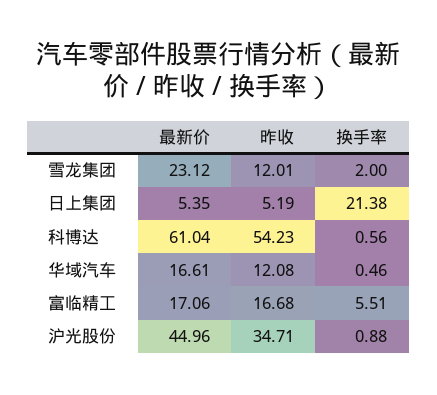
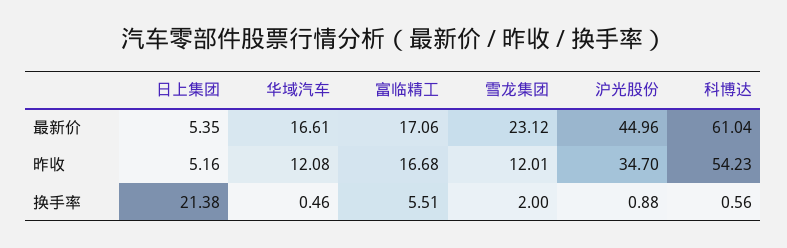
昨收, 日上集团: 5.19 -> 5.16
昨收, 沪光股份: 34.71 -> 34.7

